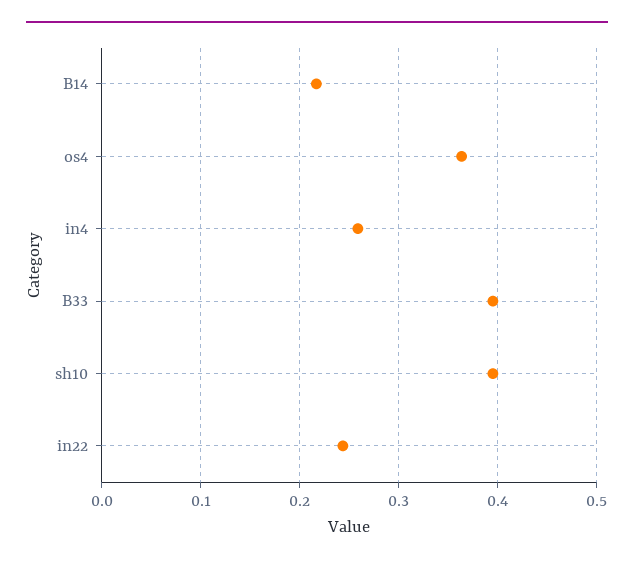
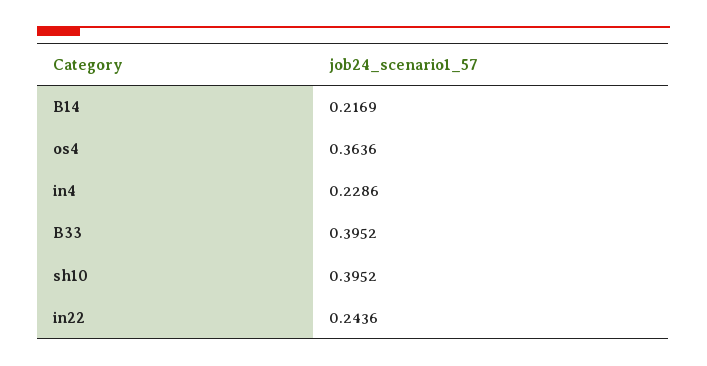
in4: 0.26 -> 0.2286

